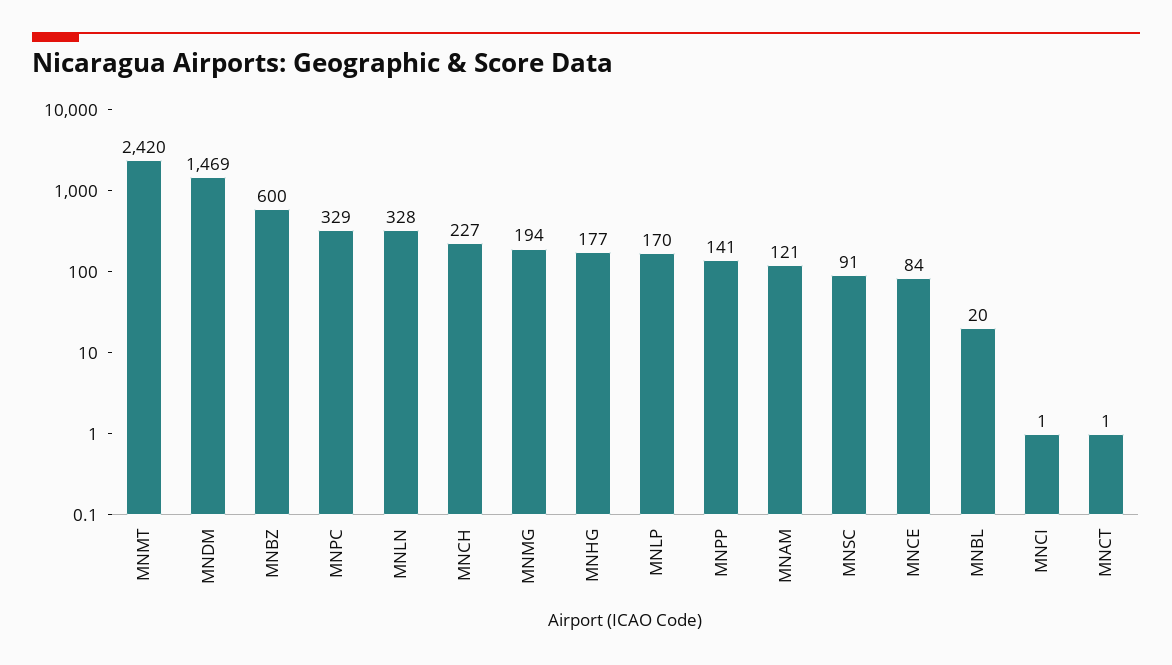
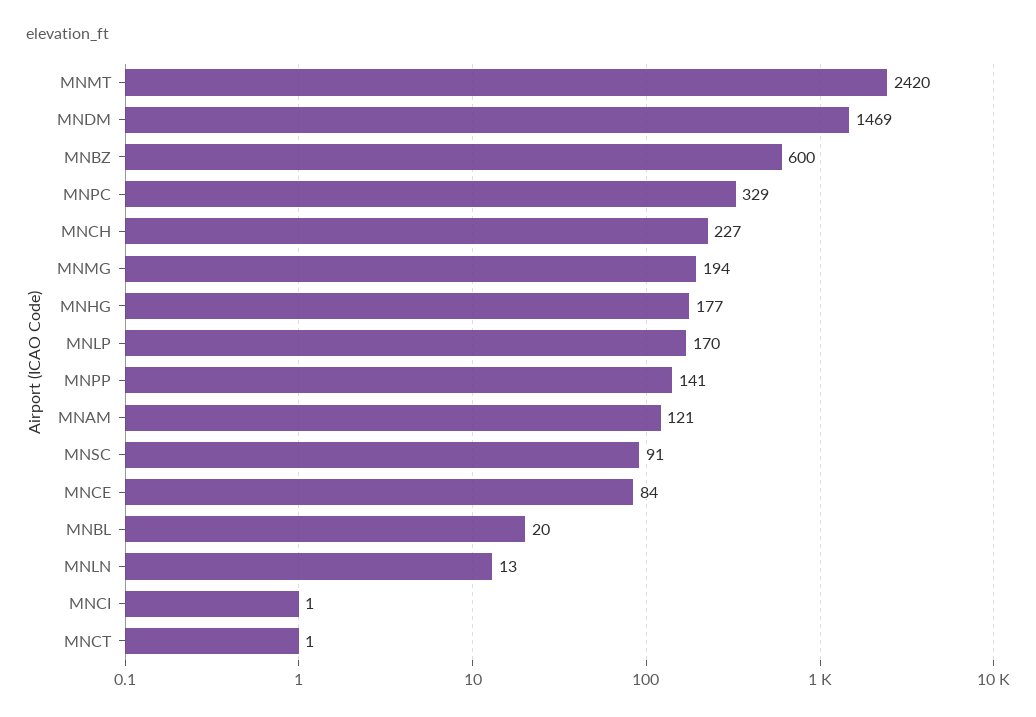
MNLN: 328 -> 13

